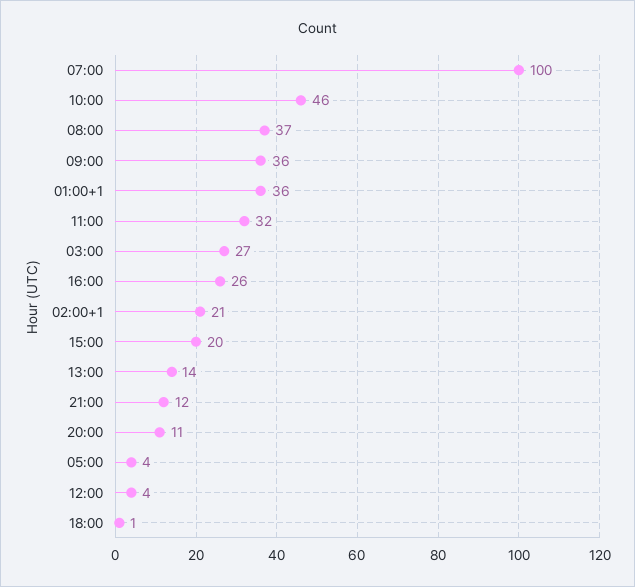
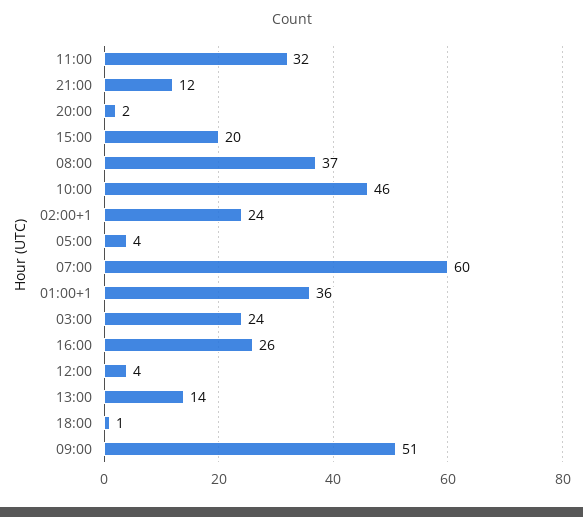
07:00: 100 -> 60
09:00: 36 -> 51
03:00: 27 -> 24
02:00+1: 21 -> 24
20:00: 11 -> 2

